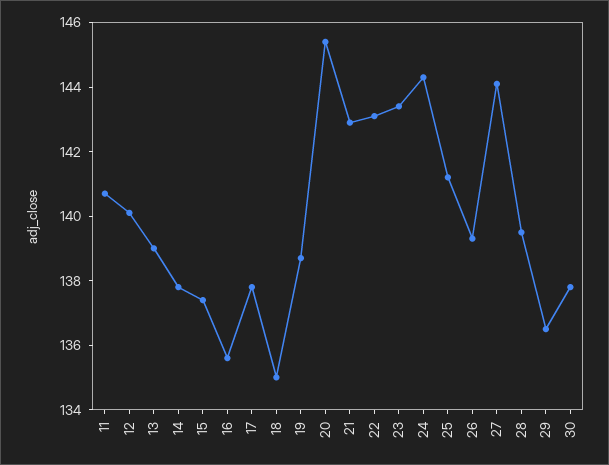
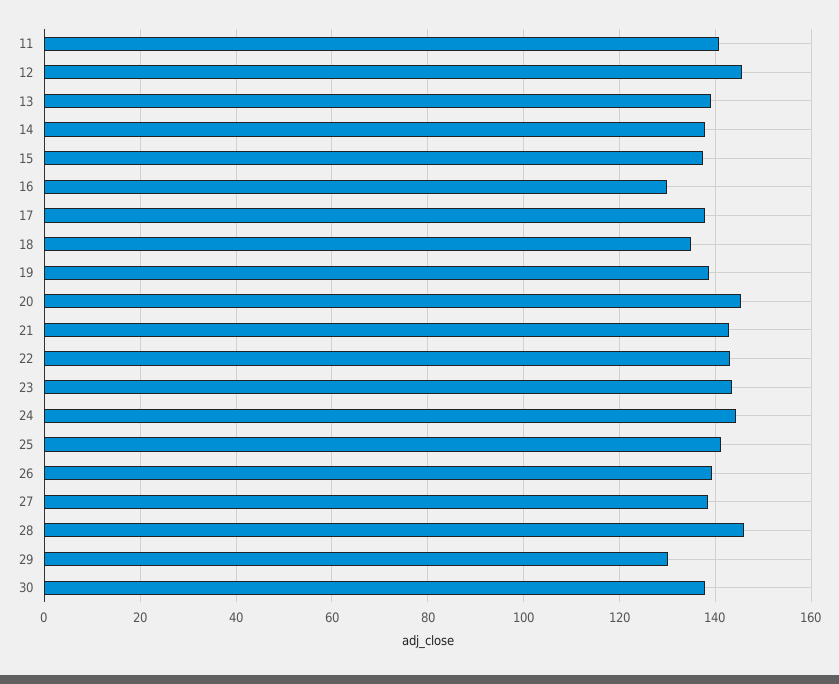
12: 140 -> 146
16: 135.5 -> 130
27: 144 -> 138
28: 139.5 -> 146
29: 136.5 -> 130

